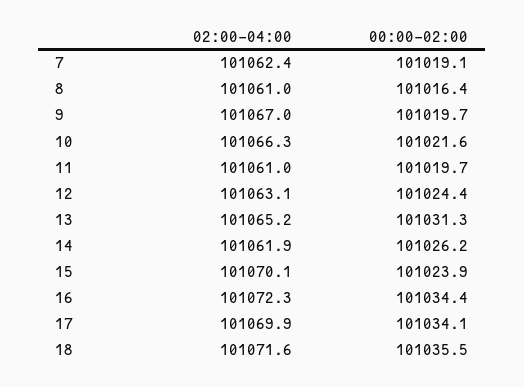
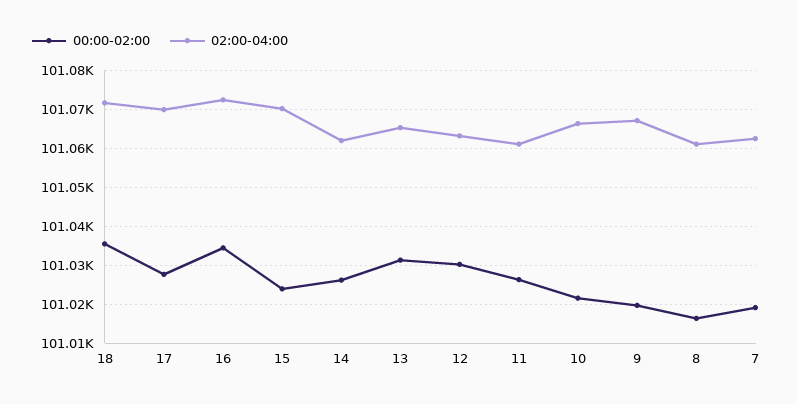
00:00-02:00, 11: 101019.7 -> 101026
00:00-02:00, 12: 101024.4 -> 101030
00:00-02:00, 17: 101034.1 -> 101028

